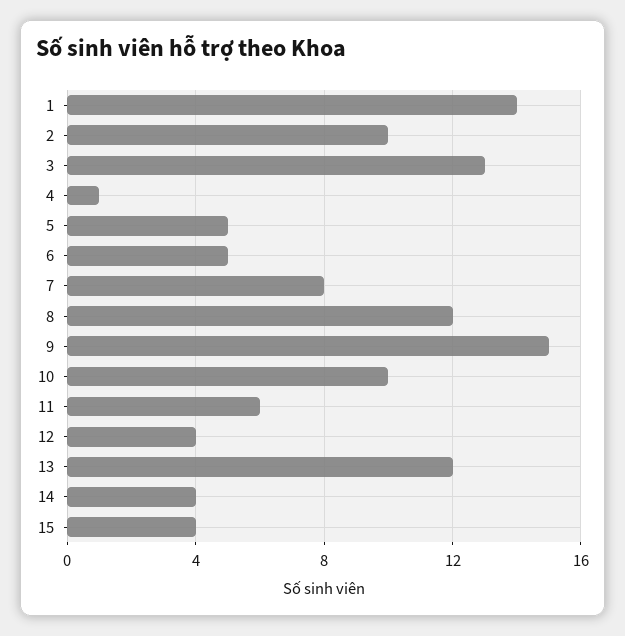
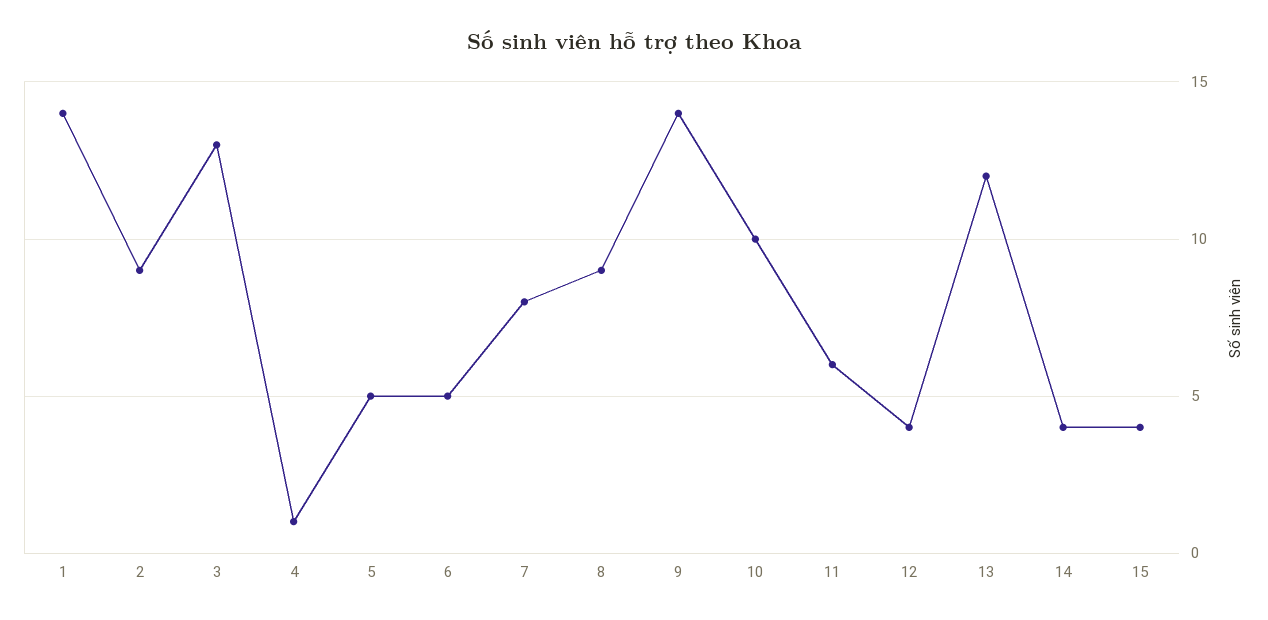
2: 10 -> 9
8: 12 -> 9
9: 15 -> 14

